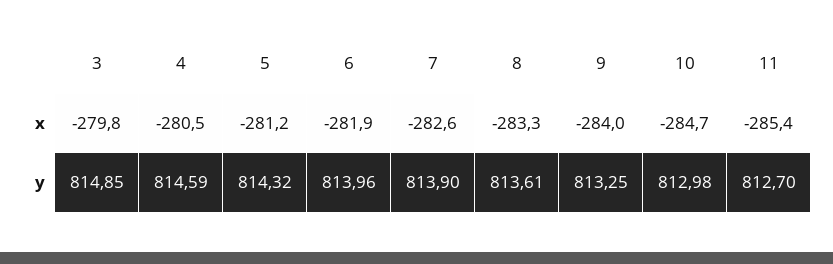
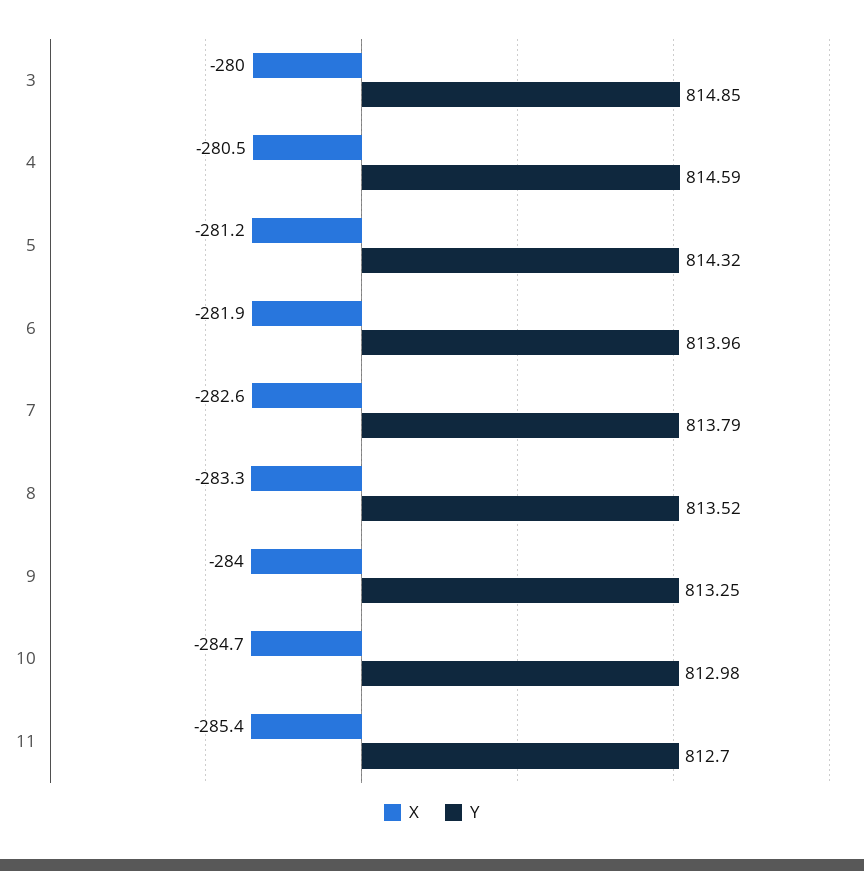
x, 3: -279.8 -> -280
y, 7: 813.9 -> 813.79
y, 8: 813.61 -> 813.52

